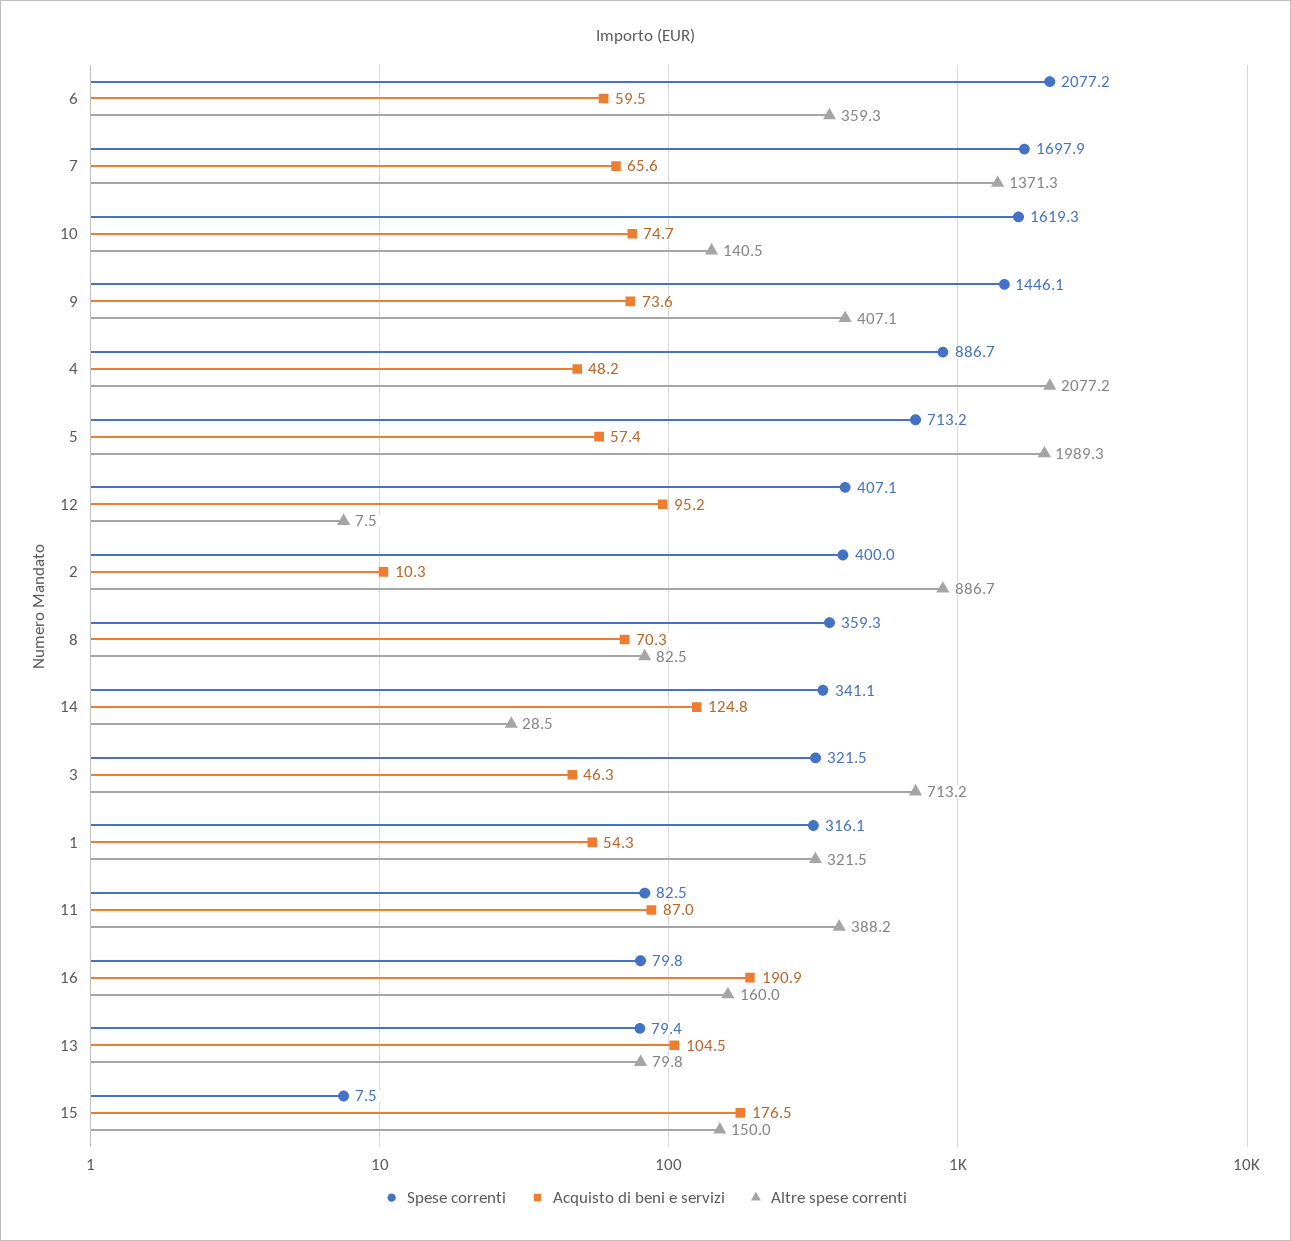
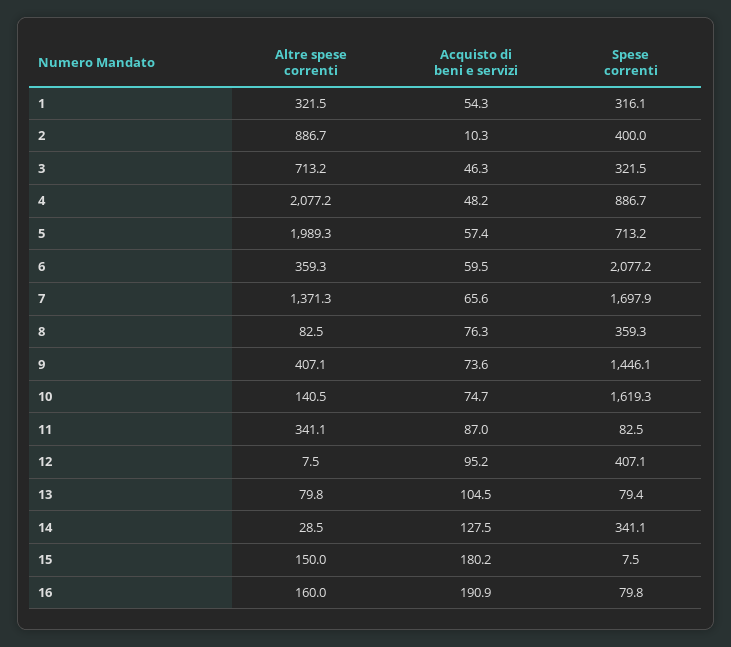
Acquisto di beni e servizi, 8: 70.3 -> 76.3
Acquisto di beni e servizi, 14: 124.8 -> 127.5
Altre spese correnti, 11: 388.2 -> 341.1
Acquisto di beni e servizi, 15: 176.5 -> 180.2

